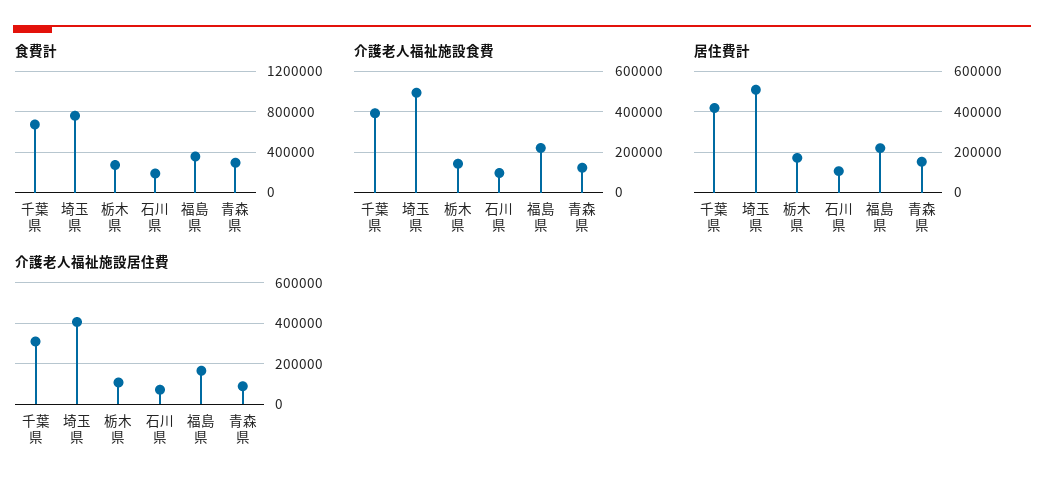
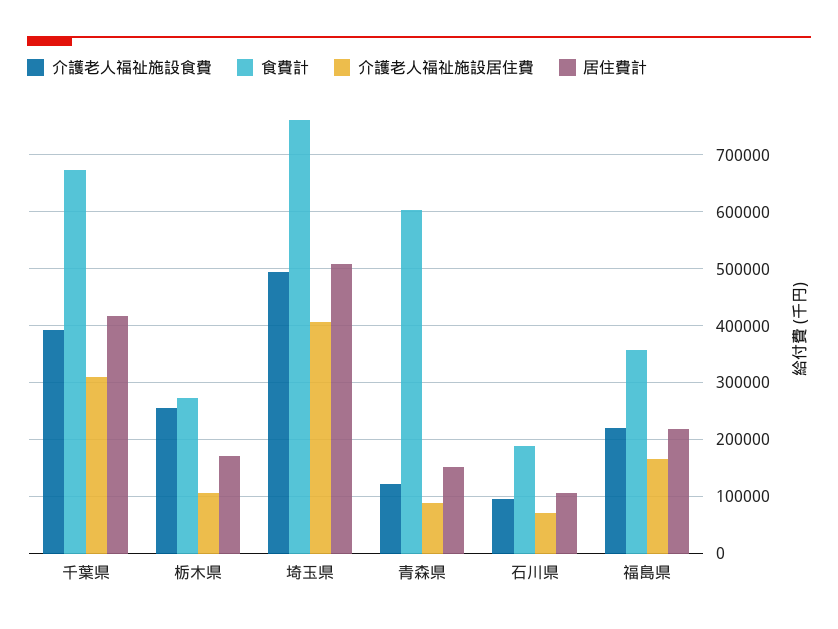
食費計, 青森県: 300000 -> 600000
介護老人福祉施設食費, 栃木県: 150000 -> 260000

